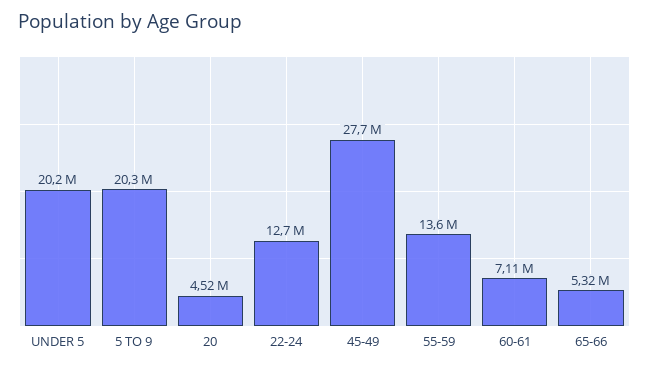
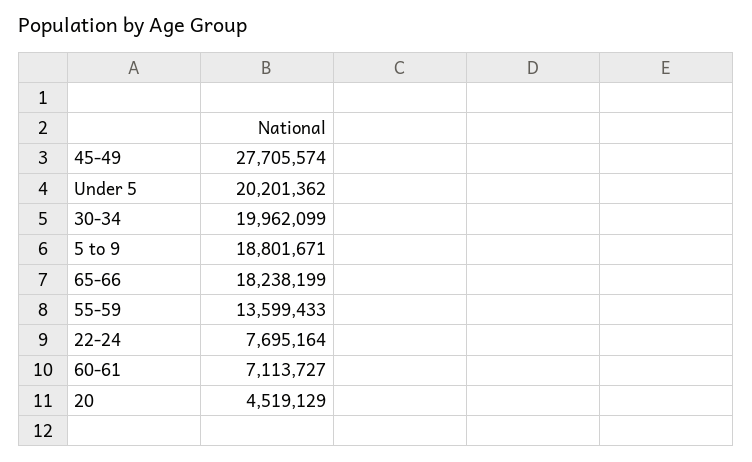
5 TO 9: 20300000 -> 18801671
22-24: 12700000 -> 7695164
65-66: 5320000 -> 18238199
30-34: none -> 19962099

